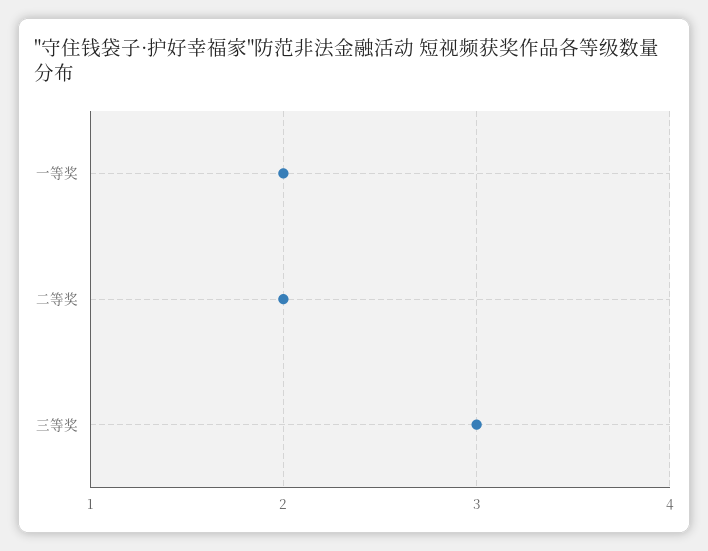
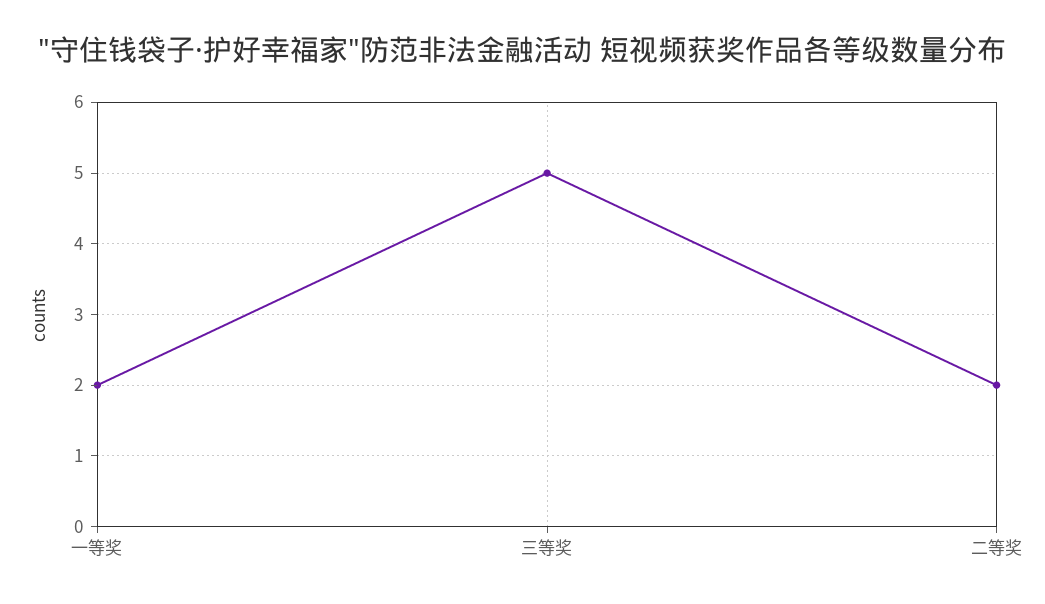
三等奖: 3 -> 5

